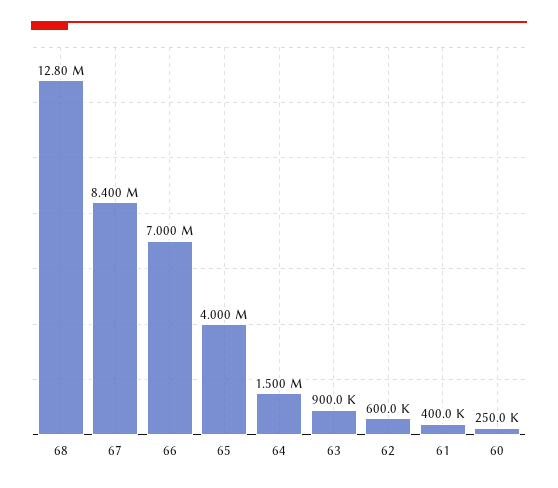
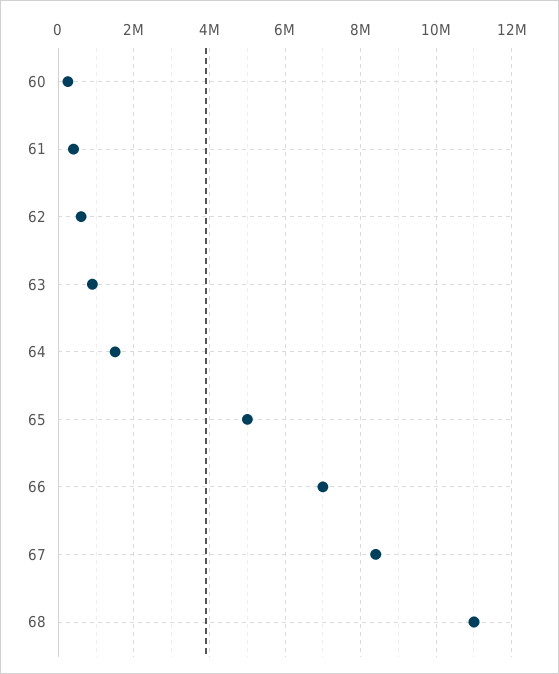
68: 12800000 -> 11000000
65: 4000000 -> 5000000

